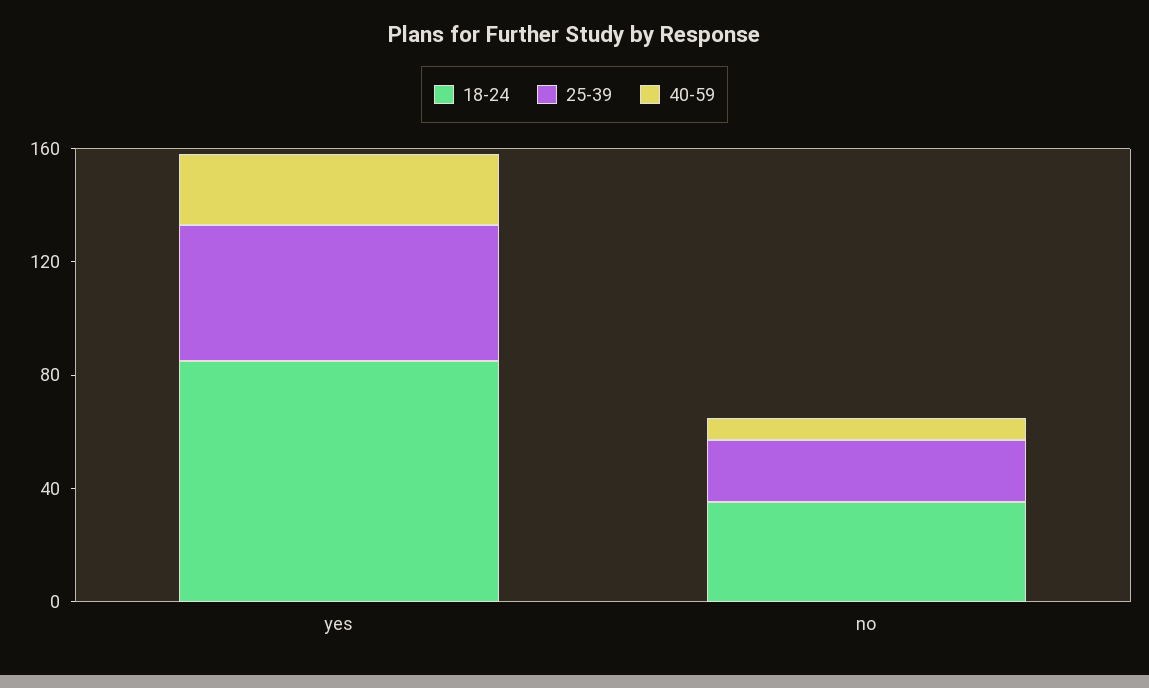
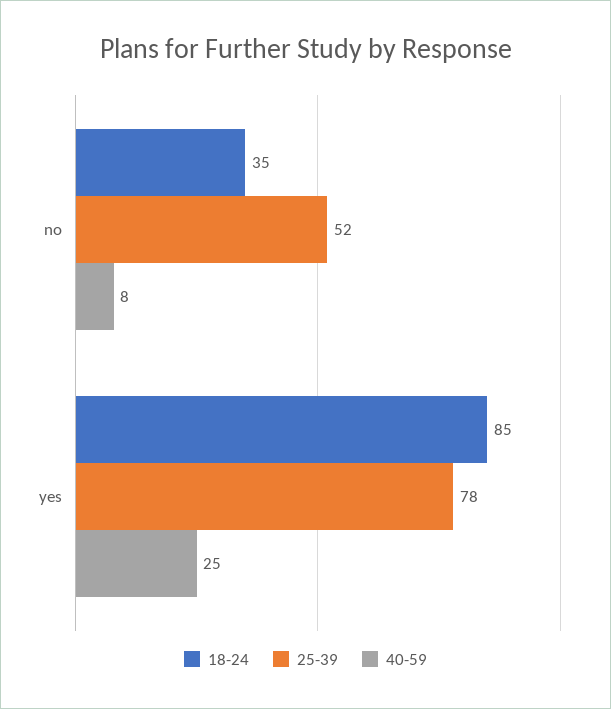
25-39, yes: 50 -> 78
25-39, no: 20 -> 52

